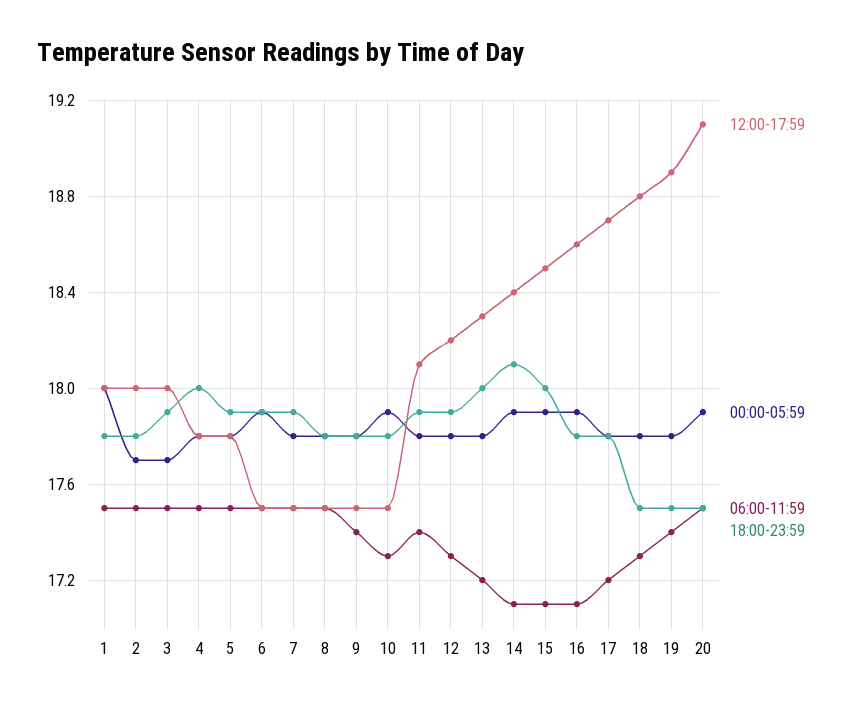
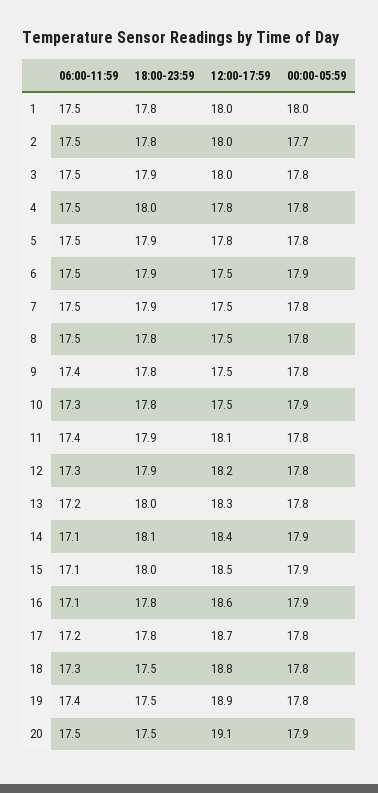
00:00-05:59, 3: 17.7 -> 17.8

